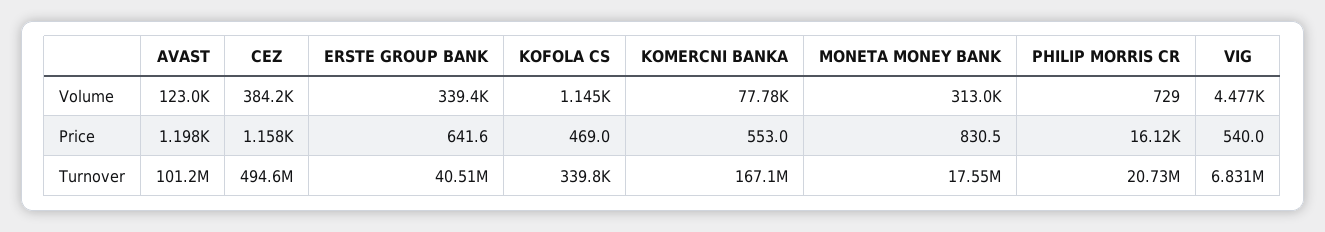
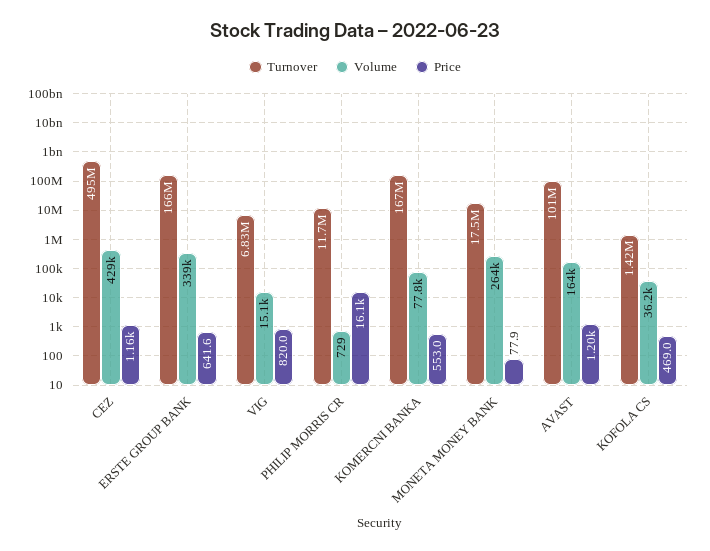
Volume, AVAST: 123000 -> 164000
Volume, CEZ: 384200 -> 429000
Volume, KOFOLA CS: 1145 -> 36200
Volume, MONETA MONEY BANK: 313000 -> 264000
Volume, VIG: 4477 -> 15100
Price, MONETA MONEY BANK: 830.5 -> 77.9
Price, VIG: 540 -> 820
Turnover, ERSTE GROUP BANK: 40510000 -> 166000000
Turnover, KOFOLA CS: 339800 -> 1420000
Turnover, PHILIP MORRIS CR: 20730000 -> 11700000

